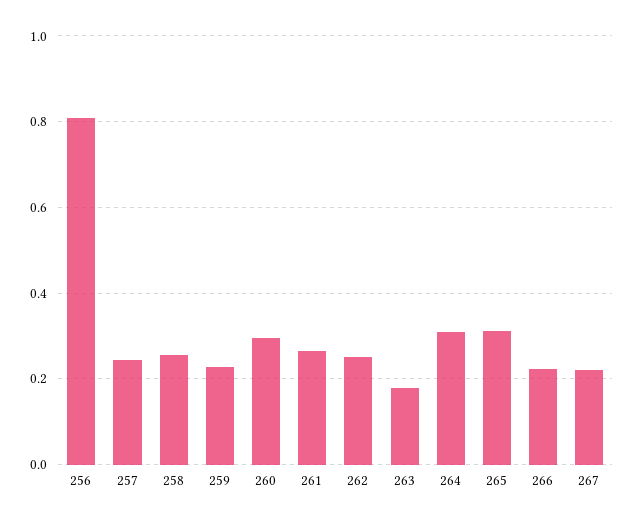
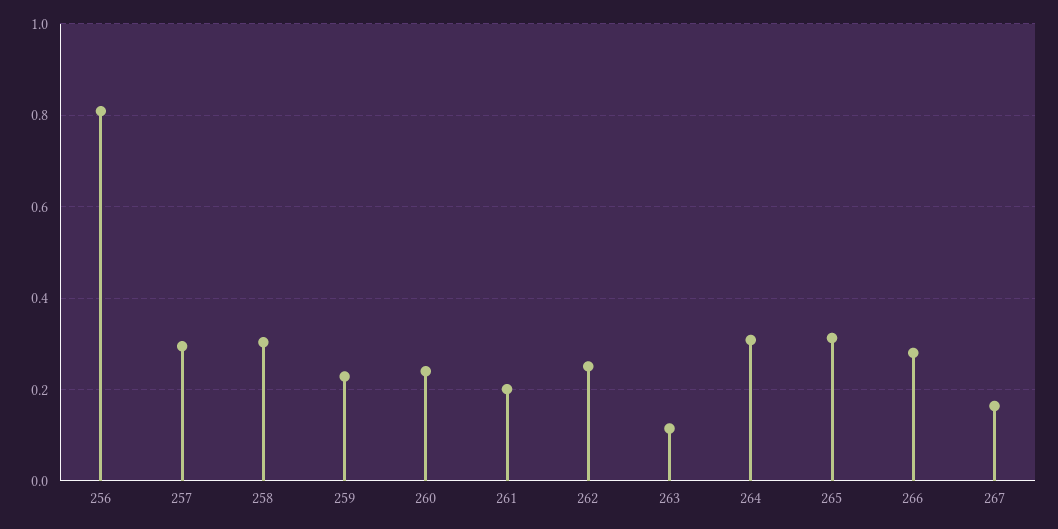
257: 0.24 -> 0.3
258: 0.26 -> 0.3
260: 0.3 -> 0.24
261: 0.26 -> 0.2
263: 0.18 -> 0.12
266: 0.22 -> 0.28
267: 0.22 -> 0.16

